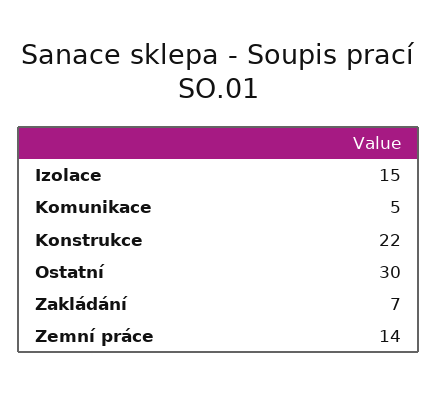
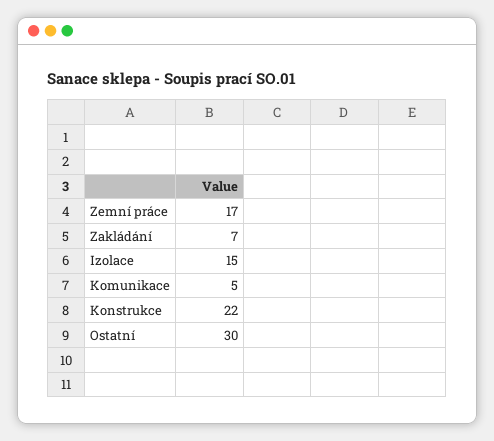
Zemní práce: 14 -> 17

